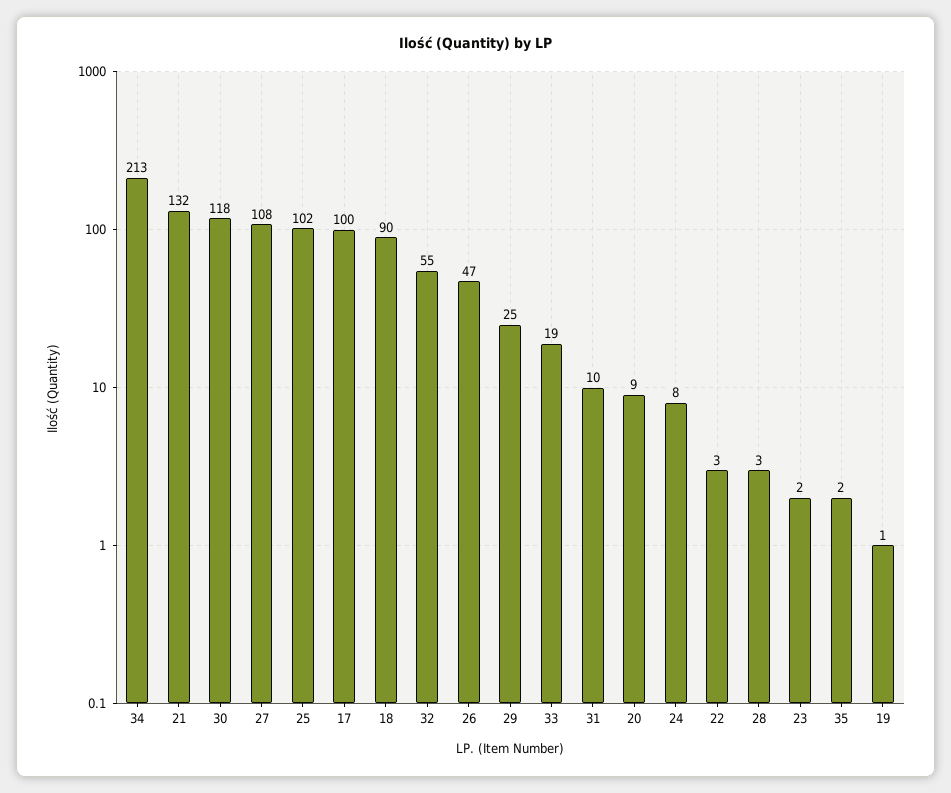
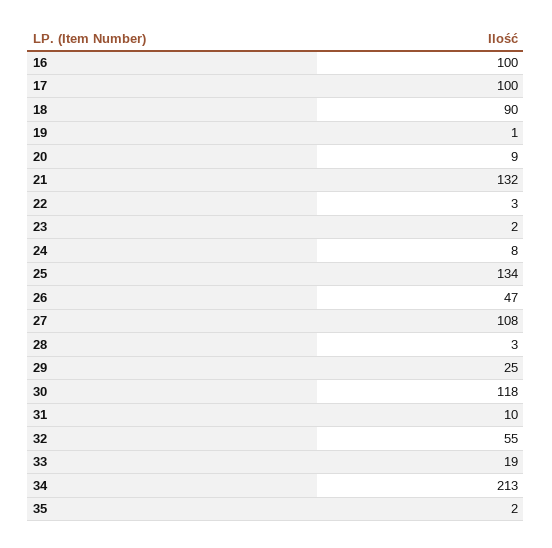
25: 102 -> 134
16: none -> 100

